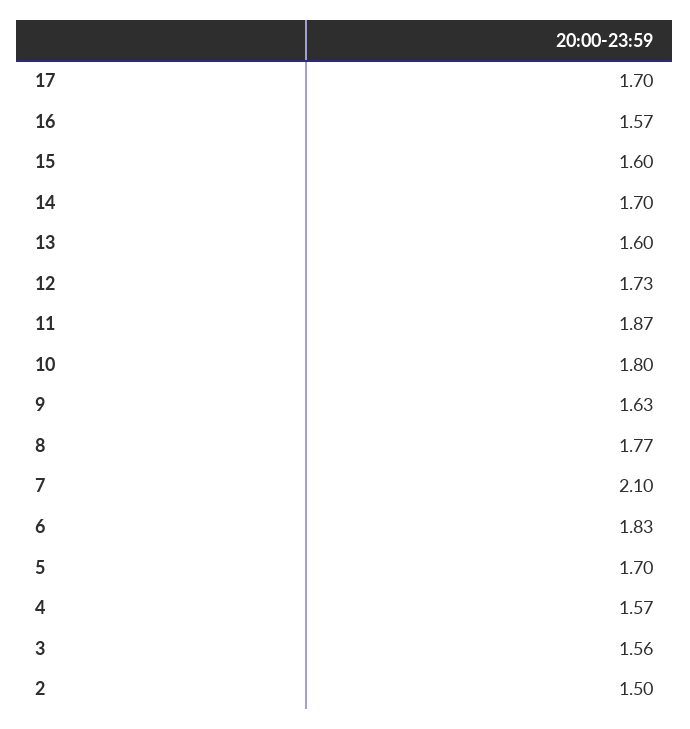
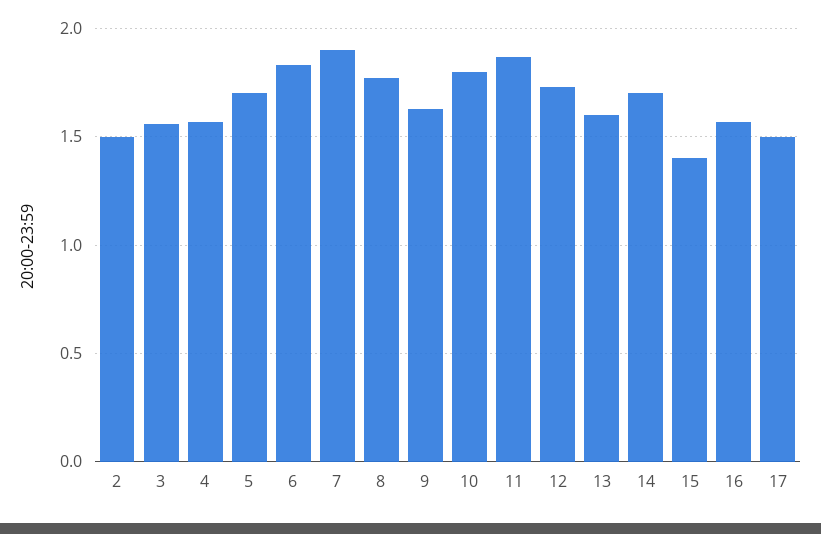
17: 1.7 -> 1.5
15: 1.6 -> 1.4
7: 2.1 -> 1.9

